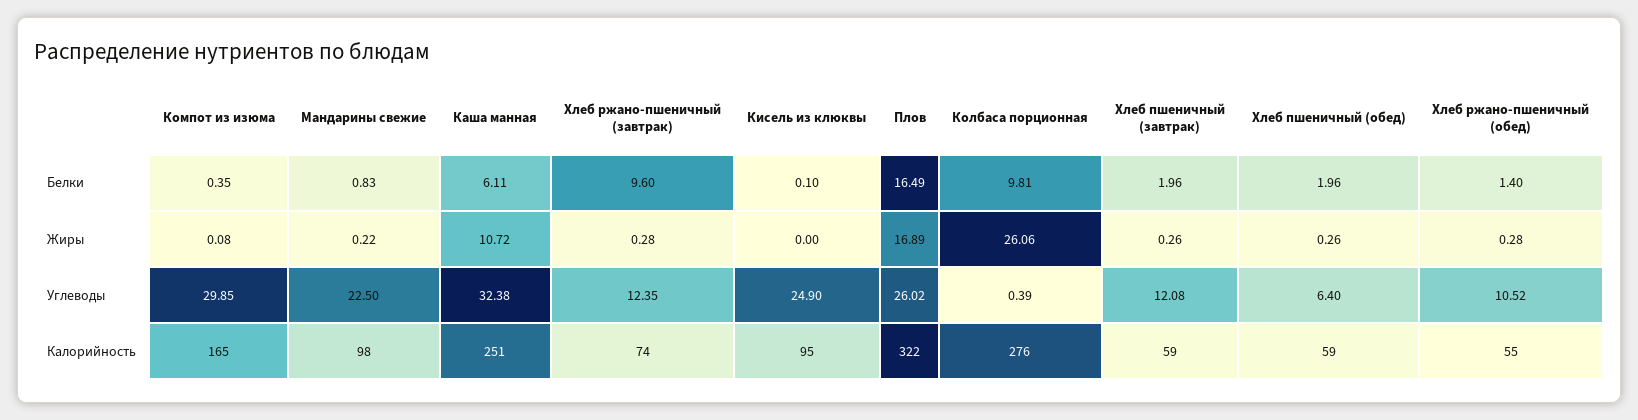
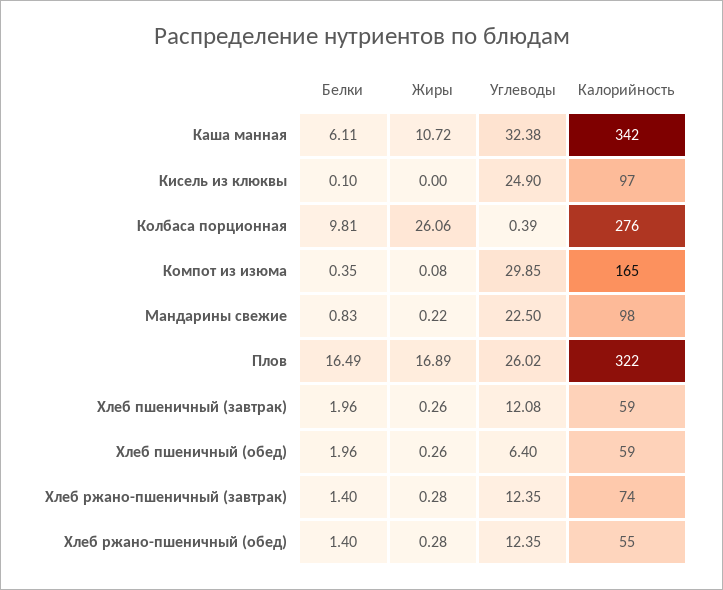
Хлеб ржано-пшеничный (завтрак), Белки: 9.6 -> 1.4
Хлеб ржано-пшеничный (обед), Углеводы: 10.52 -> 12.35
Каша манная, Калорийность: 251 -> 342
Кисель из клюквы, Калорийность: 95 -> 97

